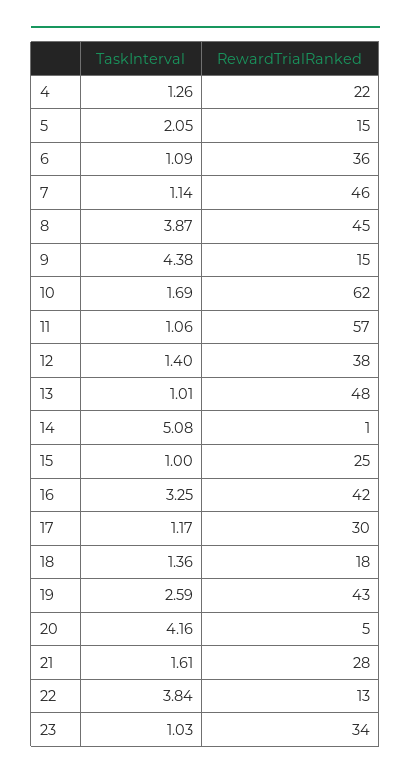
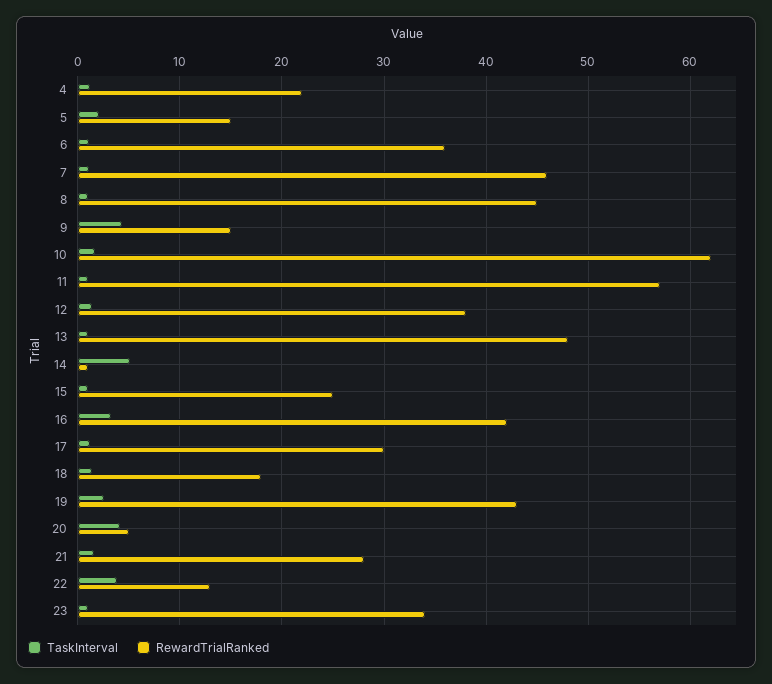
TaskInterval, 8: 3.87 -> 1

